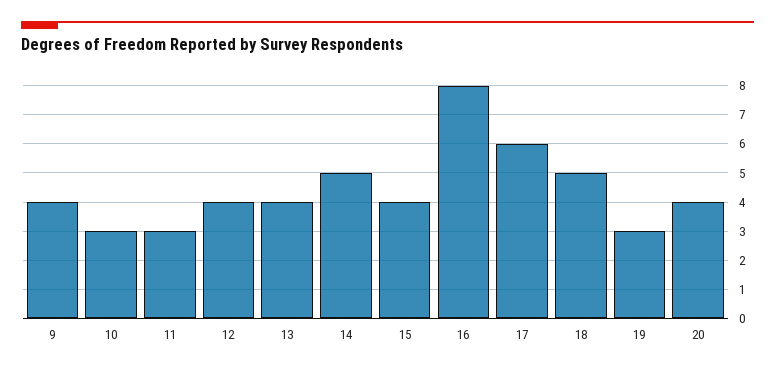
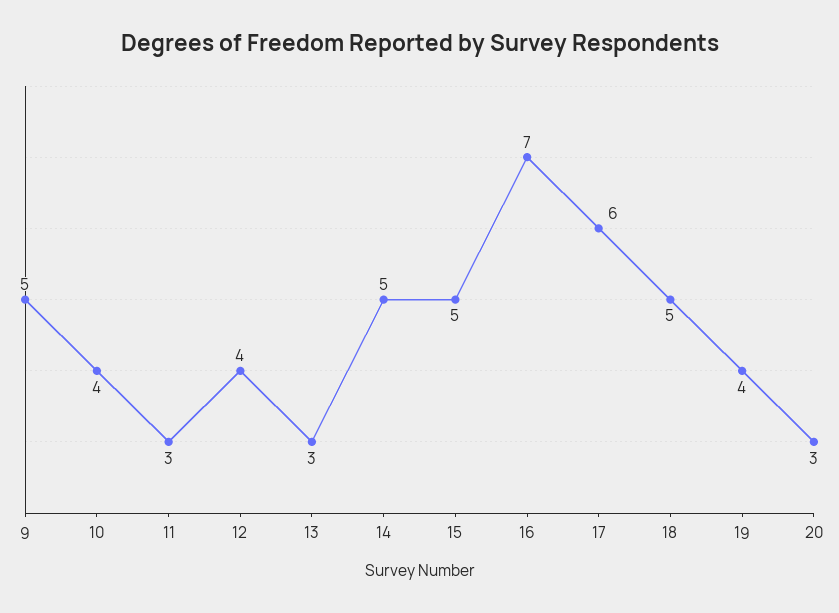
9: 4 -> 5
10: 3 -> 4
13: 4 -> 3
15: 4 -> 5
16: 8 -> 7
19: 3 -> 4
20: 4 -> 3

